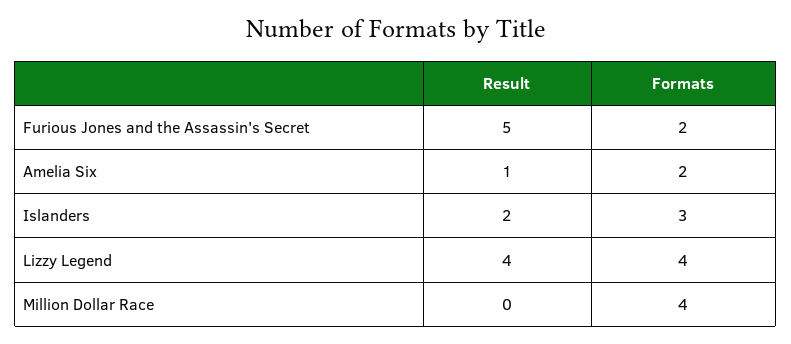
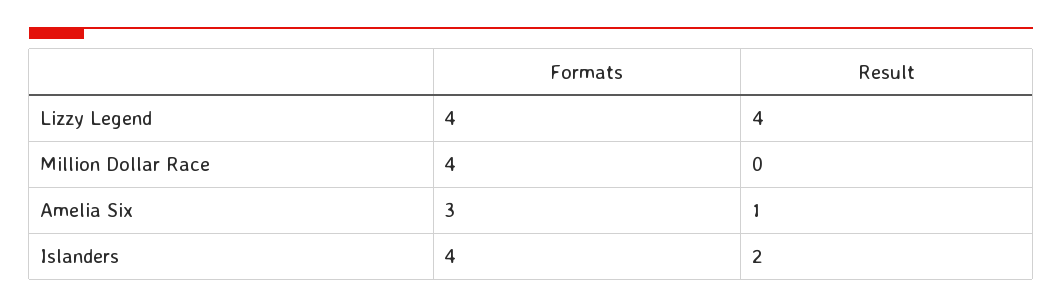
Result, Furious Jones and the Assassin's Secret: 5 -> none
Formats, Furious Jones and the Assassin's Secret: 2 -> none
Formats, Amelia Six: 2 -> 3
Formats, Islanders: 3 -> 4

